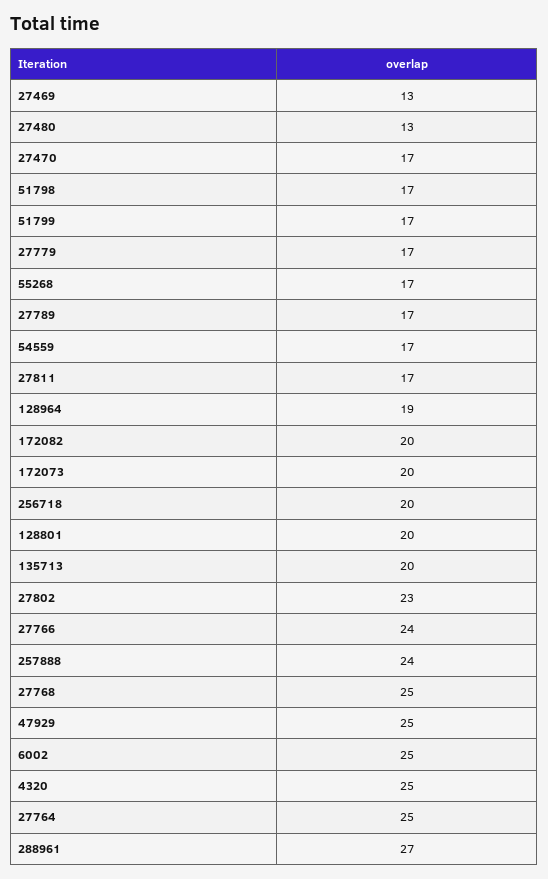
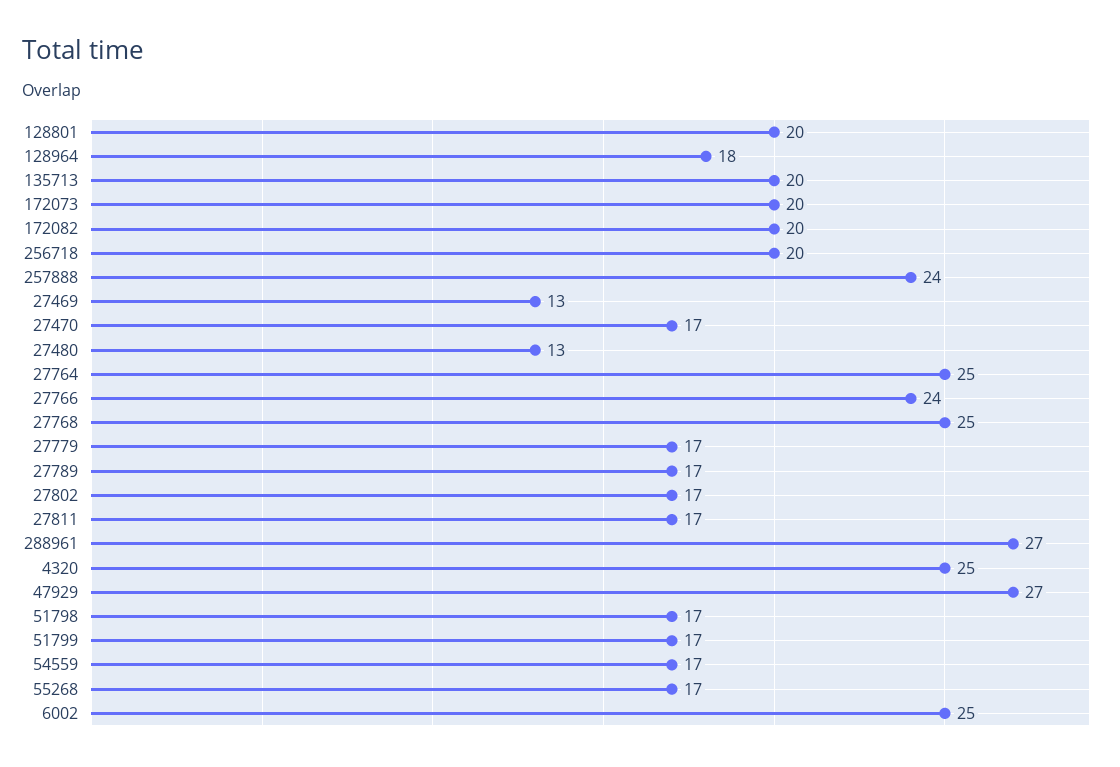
128964: 19 -> 18
27802: 23 -> 17
47929: 25 -> 27

